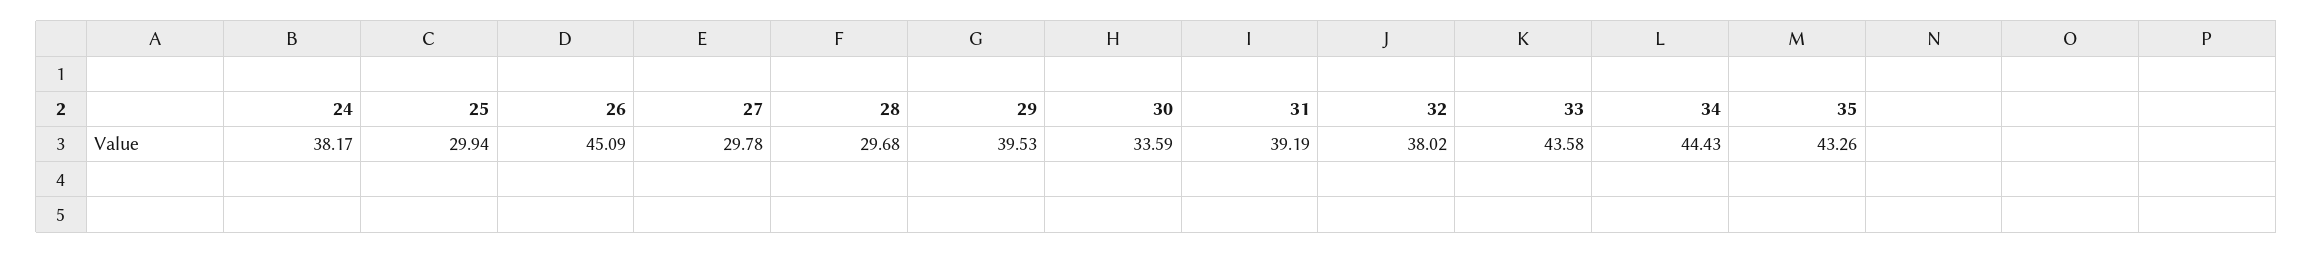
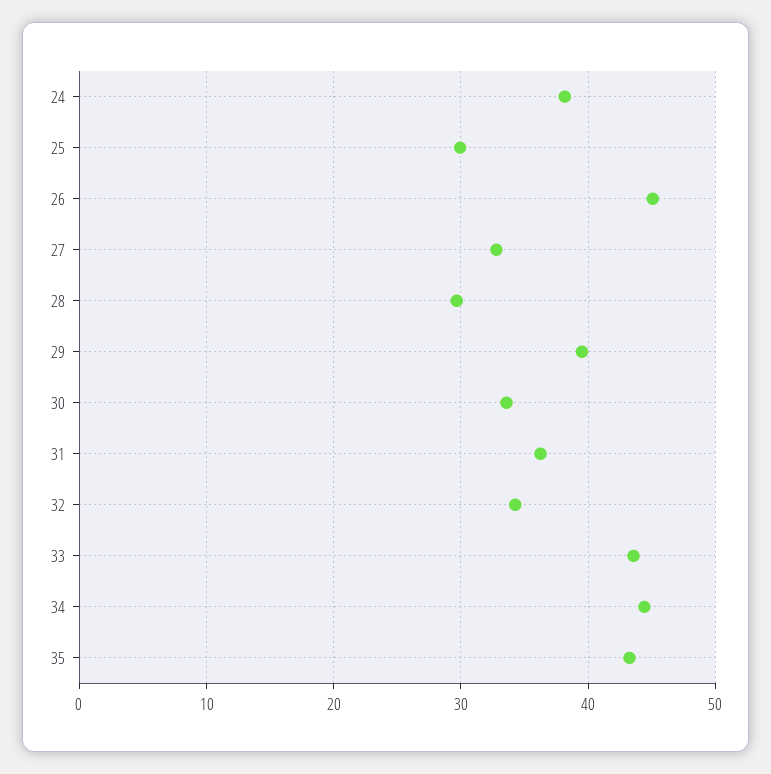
27: 29.78 -> 33
31: 39.19 -> 36
32: 38.02 -> 34

